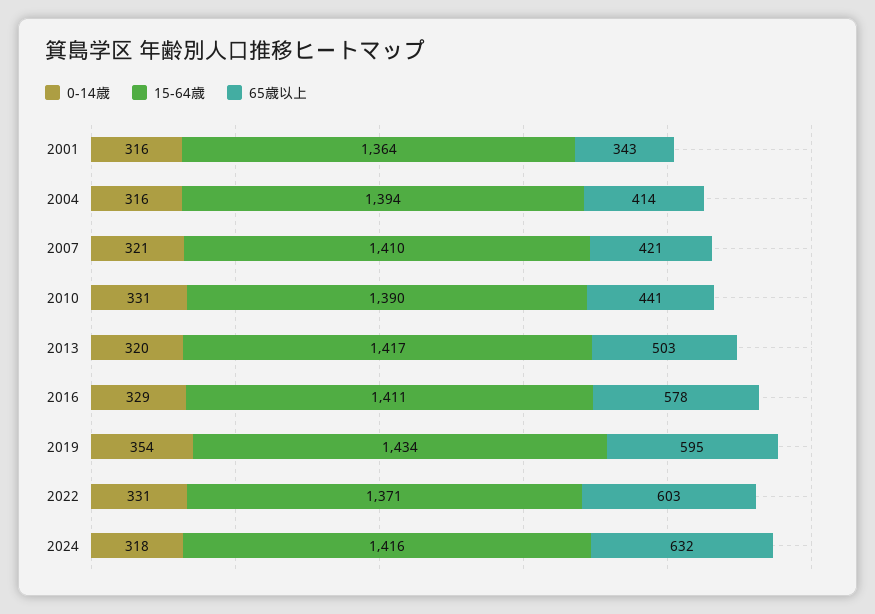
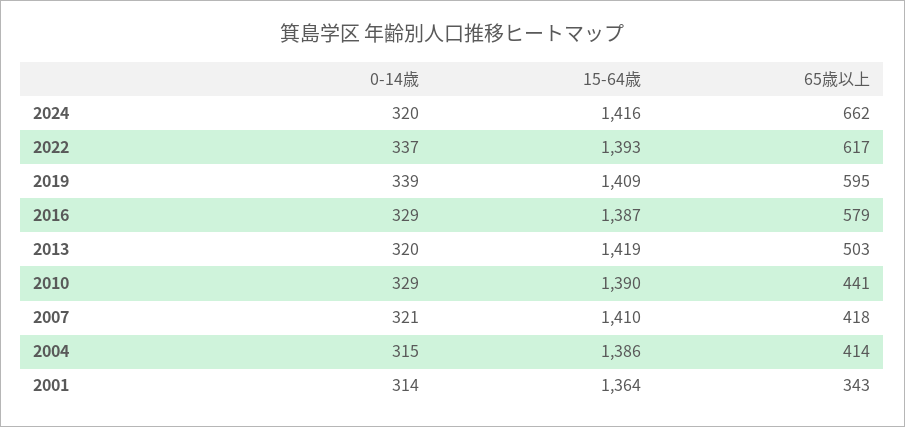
0-14歳, 2001: 316 -> 314
0-14歳, 2004: 316 -> 315
15-64歳, 2004: 1394 -> 1386
65歳以上, 2007: 421 -> 418
0-14歳, 2010: 331 -> 329
15-64歳, 2013: 1417 -> 1419
15-64歳, 2016: 1411 -> 1387
65歳以上, 2016: 578 -> 579
0-14歳, 2019: 354 -> 339
15-64歳, 2019: 1434 -> 1409
0-14歳, 2022: 331 -> 337
15-64歳, 2022: 1371 -> 1393
65歳以上, 2022: 603 -> 617
0-14歳, 2024: 318 -> 320
65歳以上, 2024: 632 -> 662

